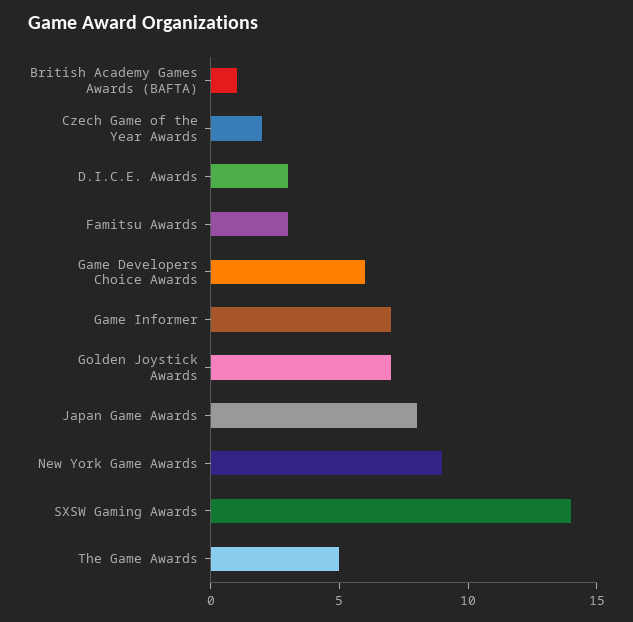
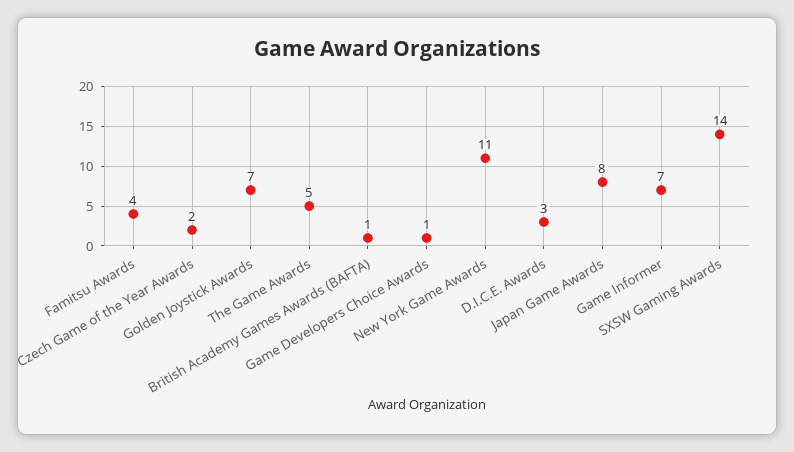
Famitsu Awards: 3 -> 4
Game Developers Choice Awards: 6 -> 1
New York Game Awards: 9 -> 11

